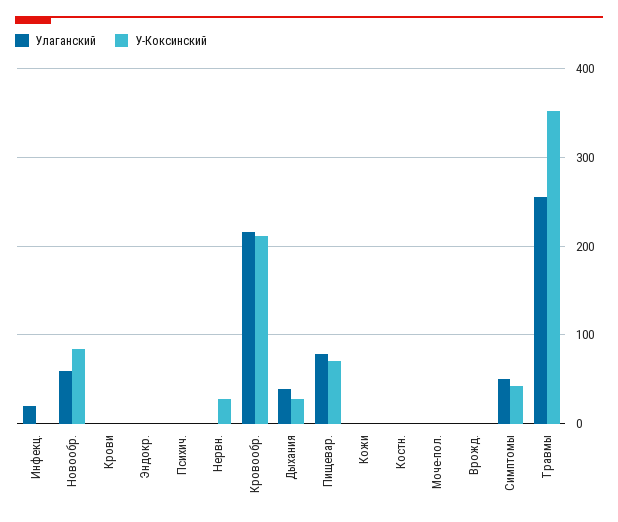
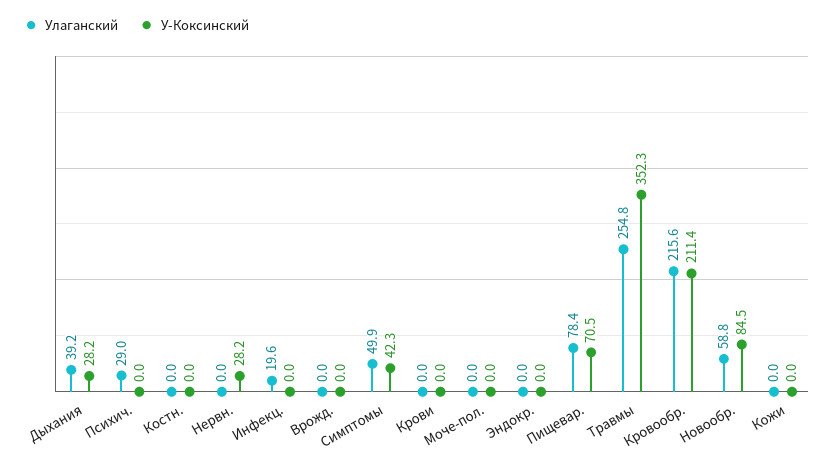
Улаганский, Психич.: 0 -> 29

